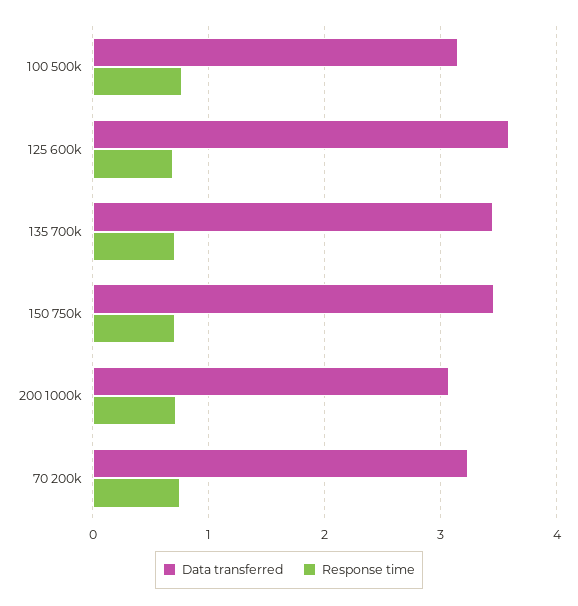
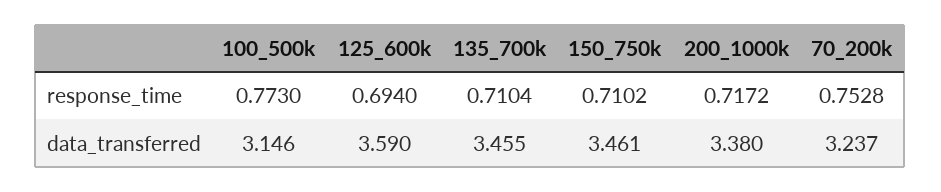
Data transferred, 200 1000k: 3.1 -> 3.38

